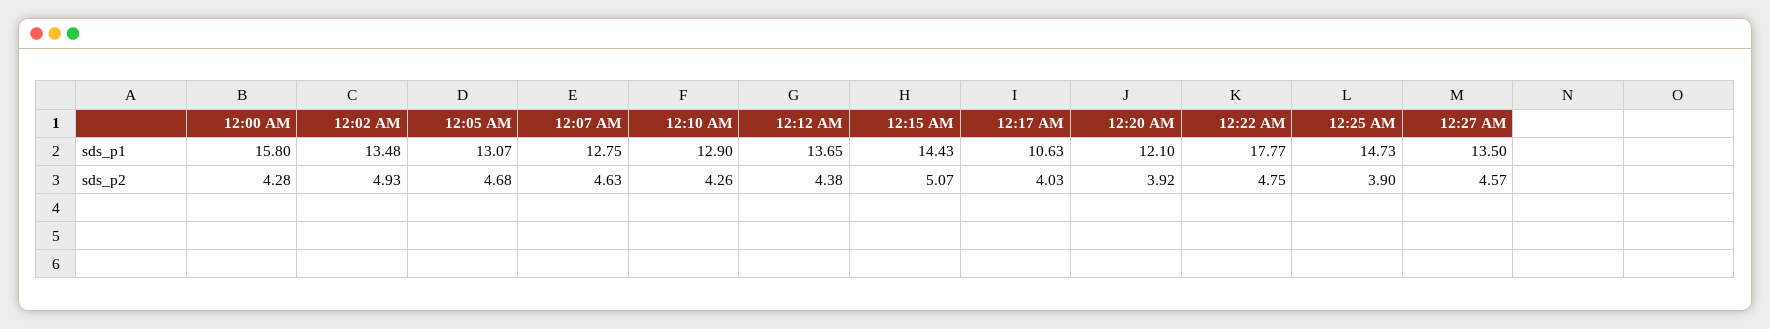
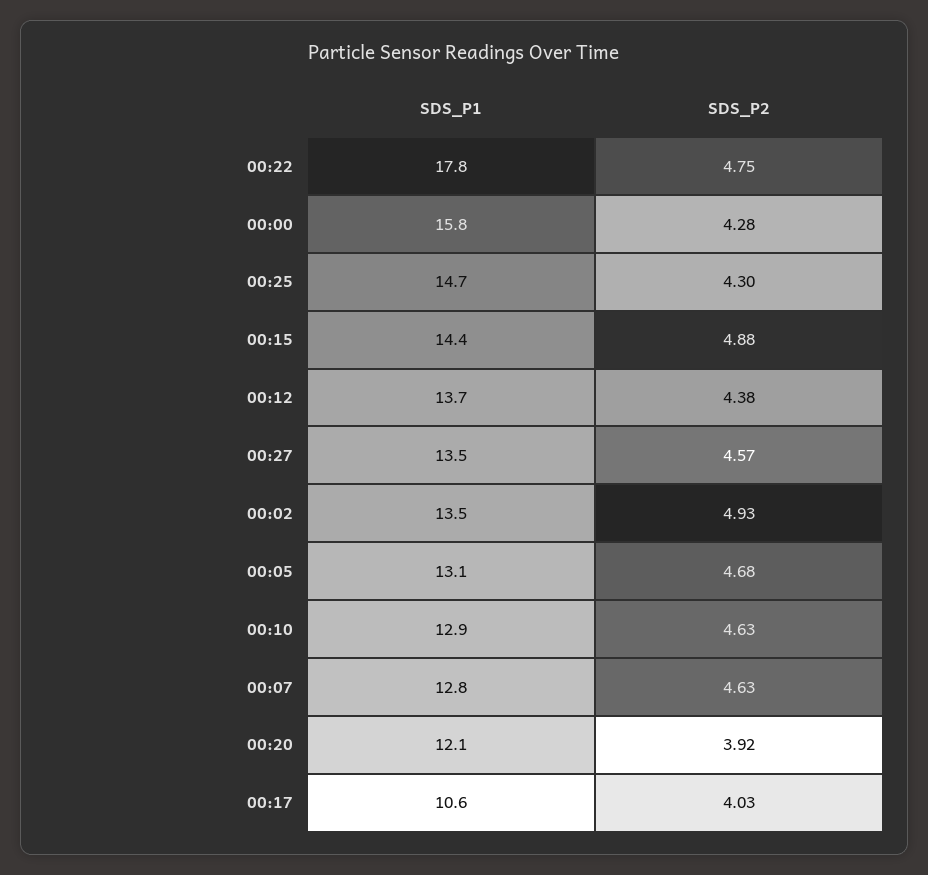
12:10 AM, sds_p2: 4.26 -> 4.63
12:15 AM, sds_p2: 5.07 -> 4.88
12:25 AM, sds_p2: 3.9 -> 4.3

